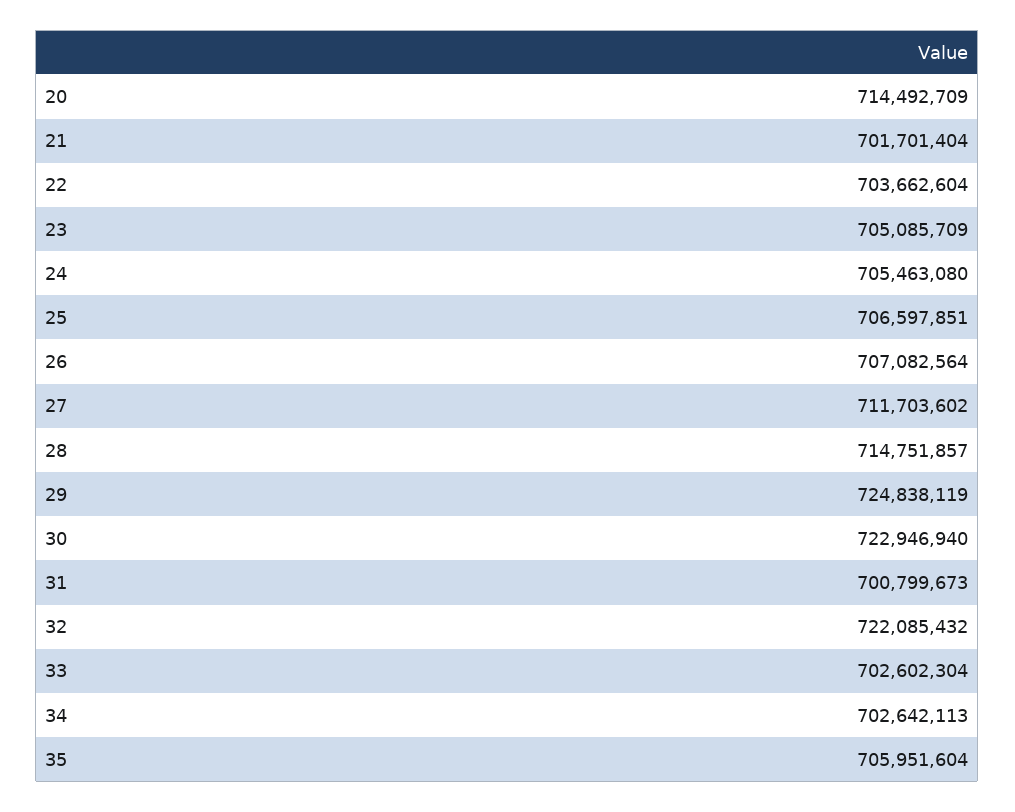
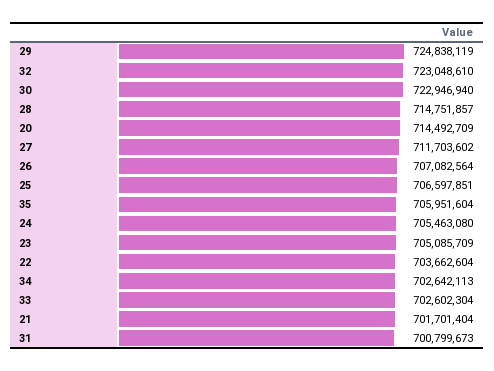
32: 722085432 -> 723048610

